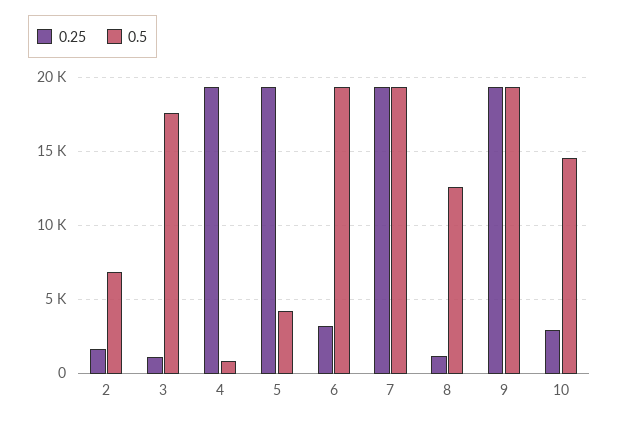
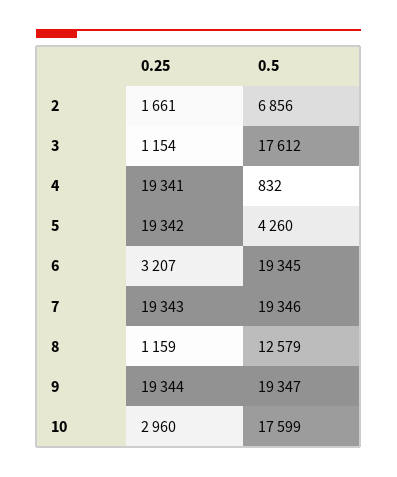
0.5, 10: 14500 -> 17599

